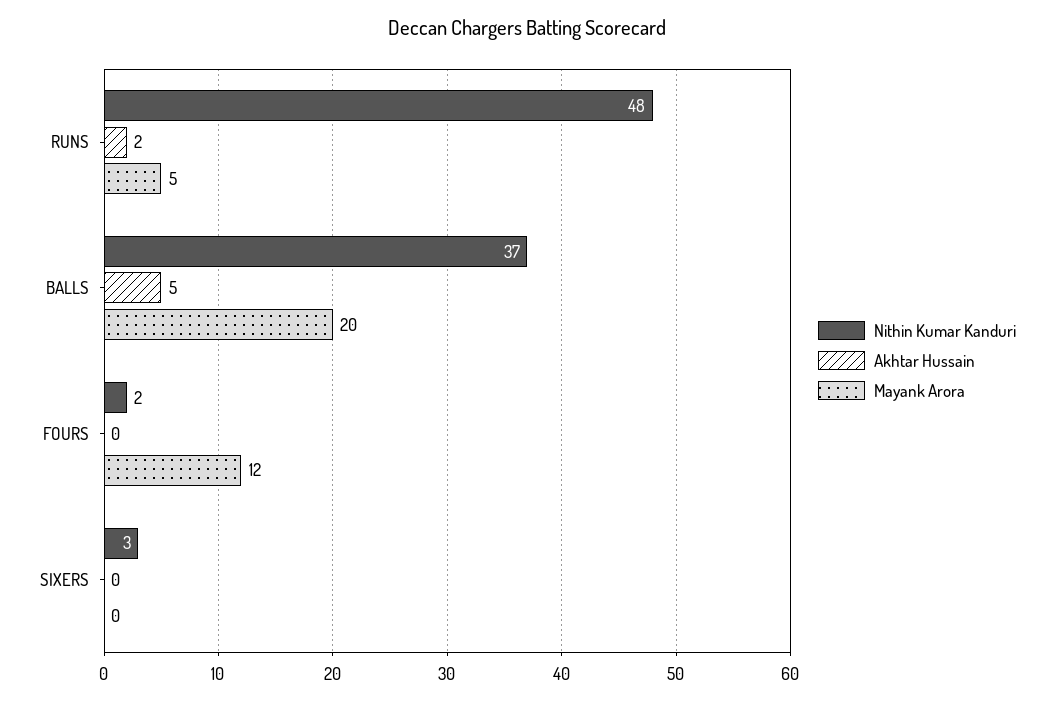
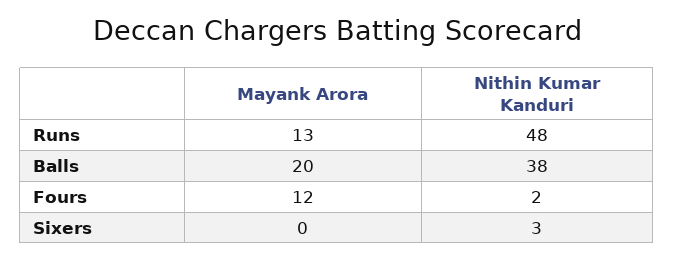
Akhtar Hussain, RUNS: 2 -> none
Mayank Arora, RUNS: 5 -> 13
Nithin Kumar Kanduri, BALLS: 37 -> 38
Akhtar Hussain, BALLS: 5 -> none
Akhtar Hussain, FOURS: 0 -> none
Akhtar Hussain, SIXERS: 0 -> none

